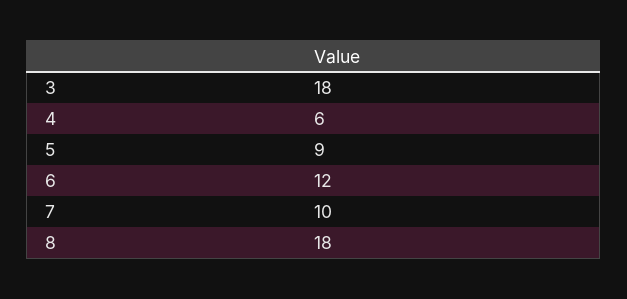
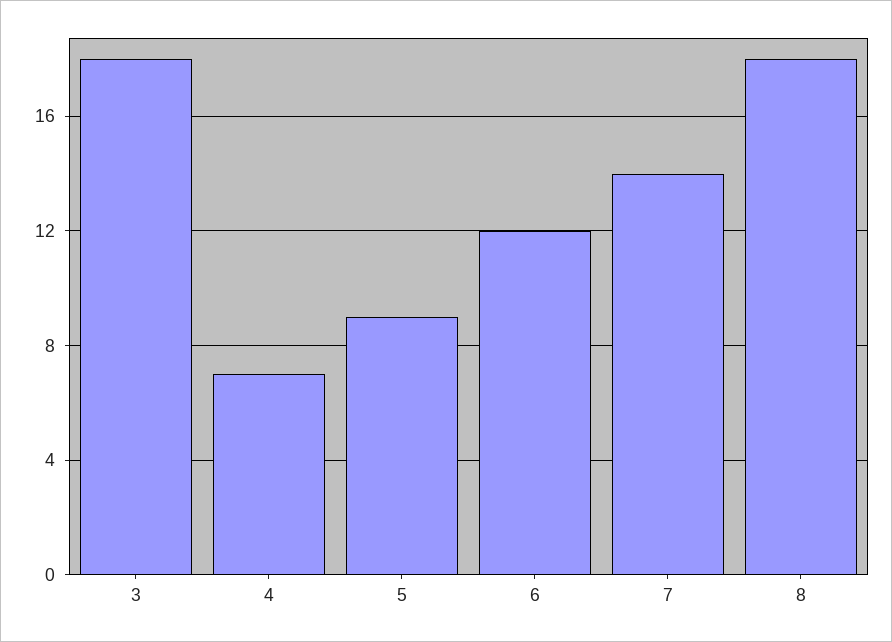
4: 6 -> 7
7: 10 -> 14

